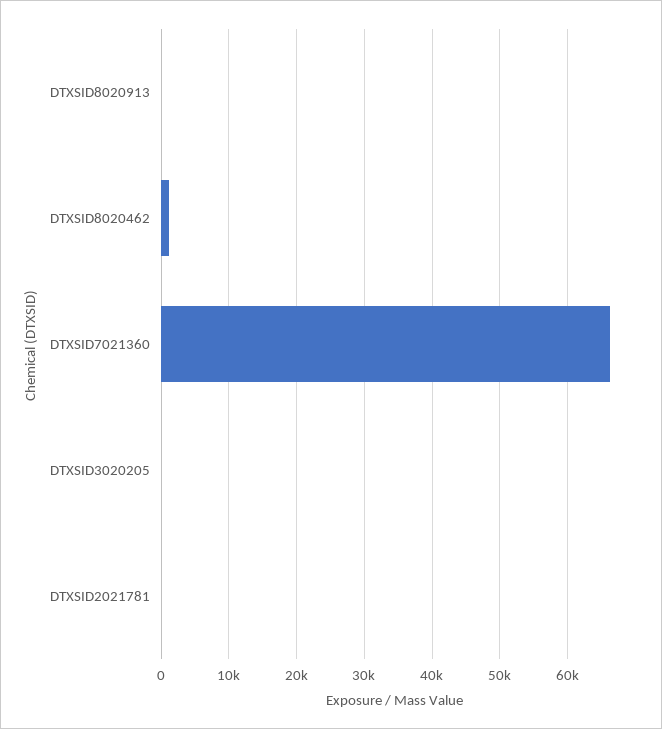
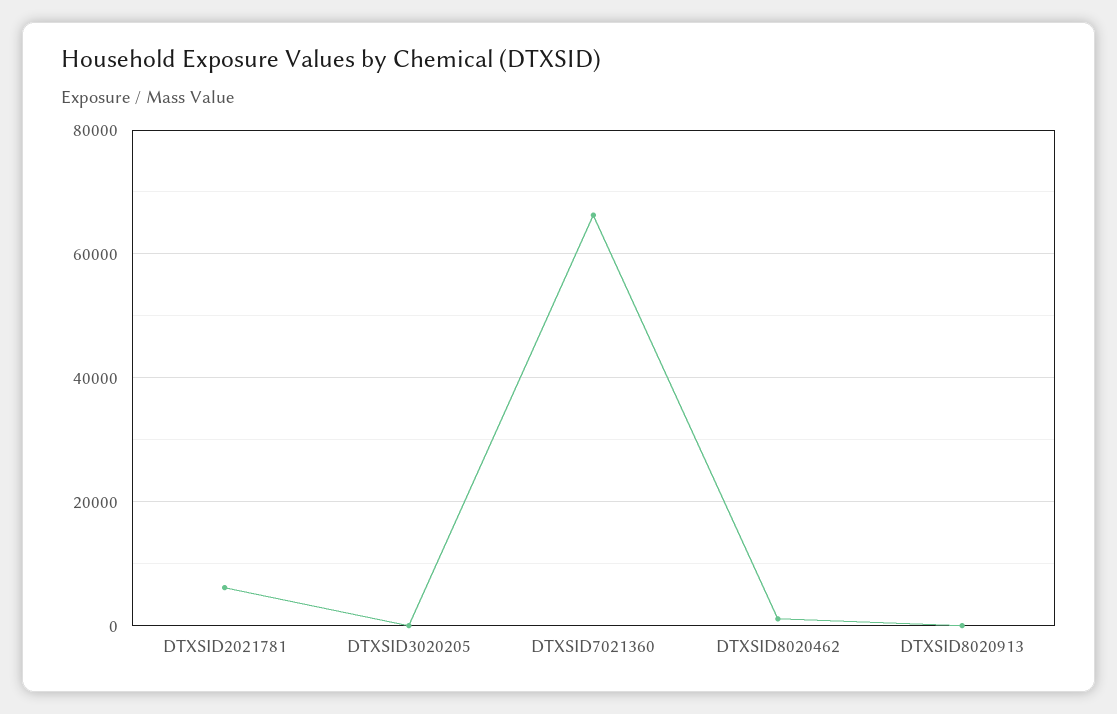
DTXSID2021781: 0 -> 6000

